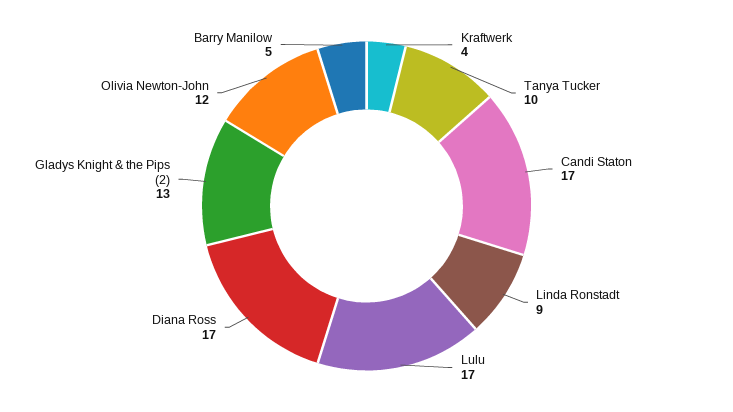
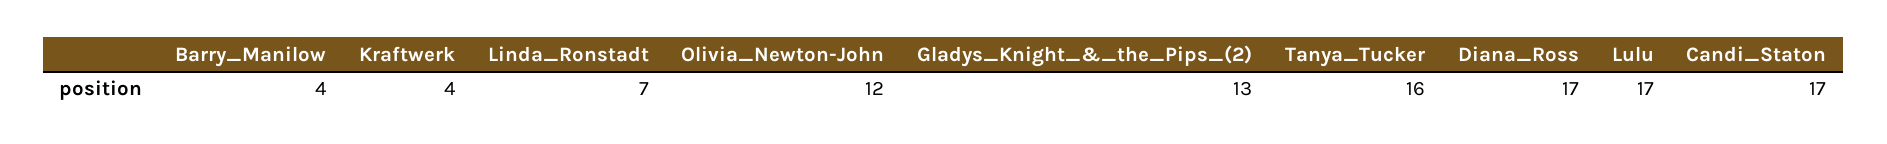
Tanya Tucker: 10 -> 16
Linda Ronstadt: 9 -> 7
Barry Manilow: 5 -> 4

